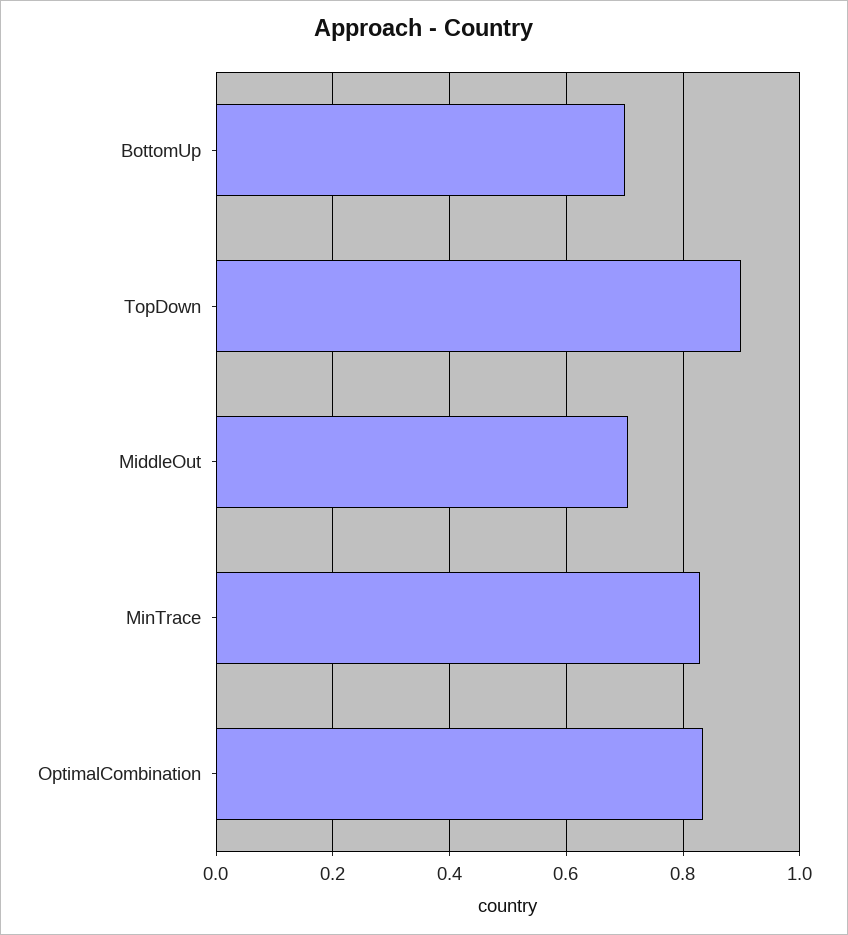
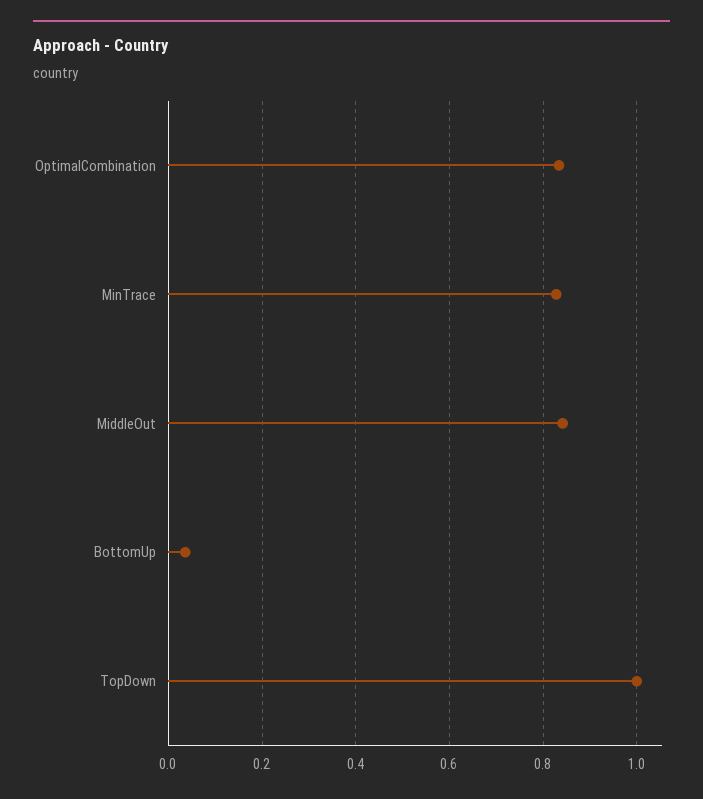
BottomUp: 0.7 -> 0.04
TopDown: 0.9 -> 1
MiddleOut: 0.7 -> 0.84

